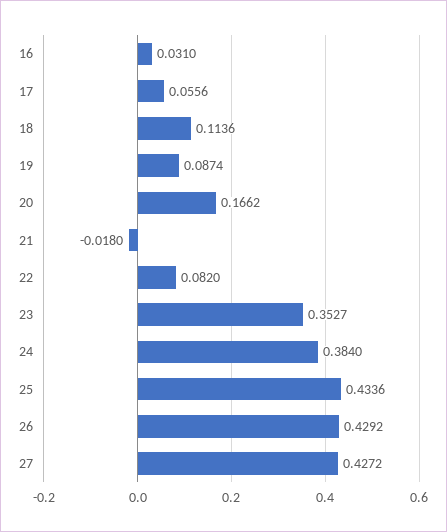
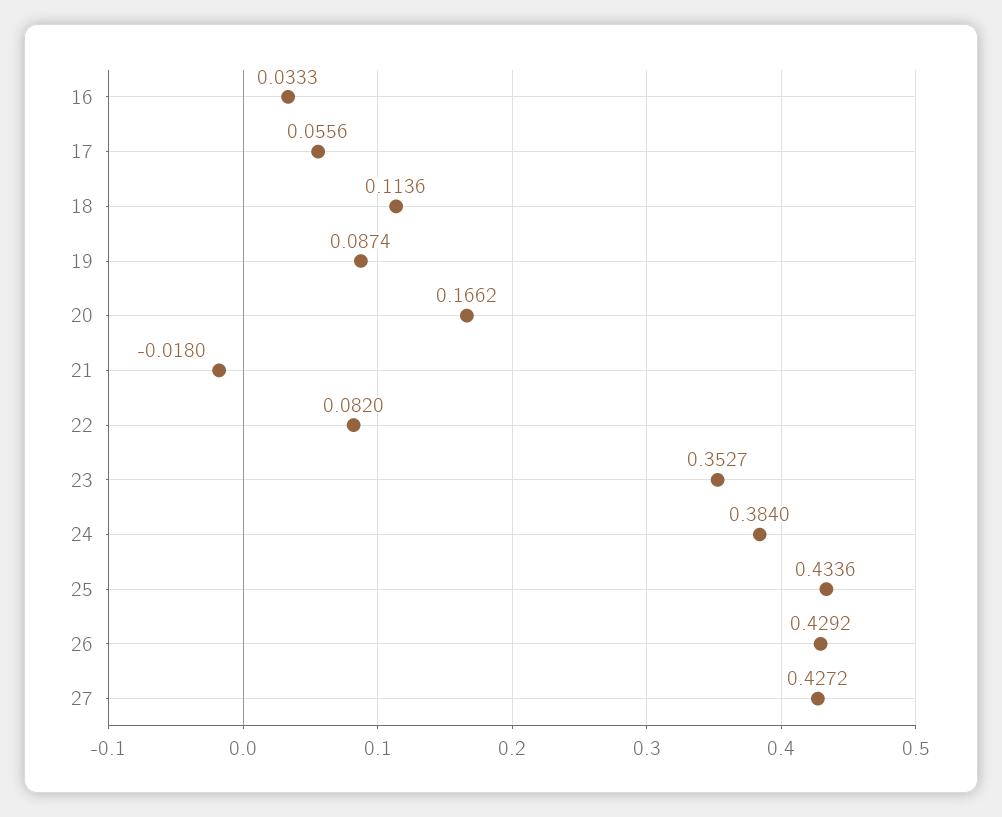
16: 0.031 -> 0.0333

